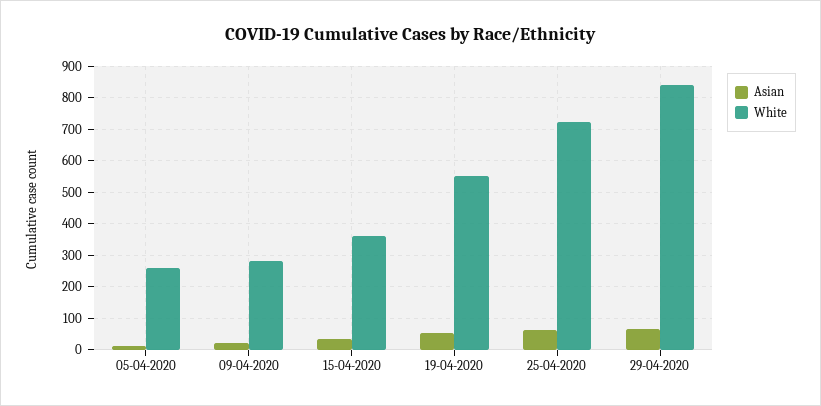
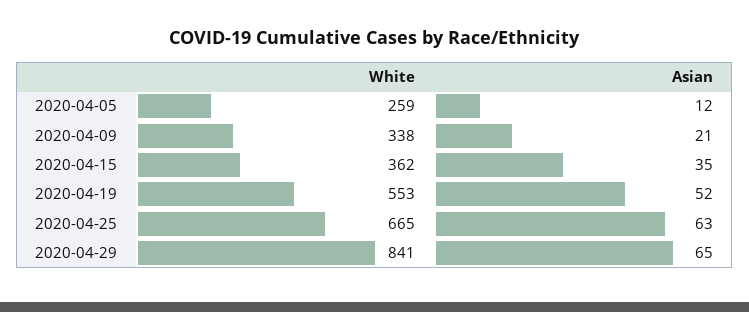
White, 09-04-2020: 280 -> 338
White, 25-04-2020: 720 -> 665

